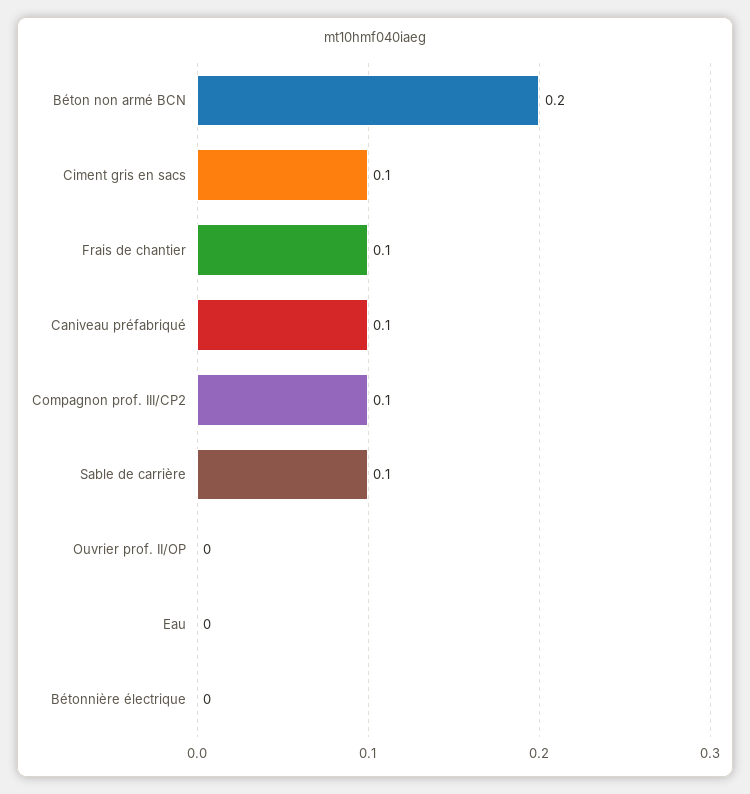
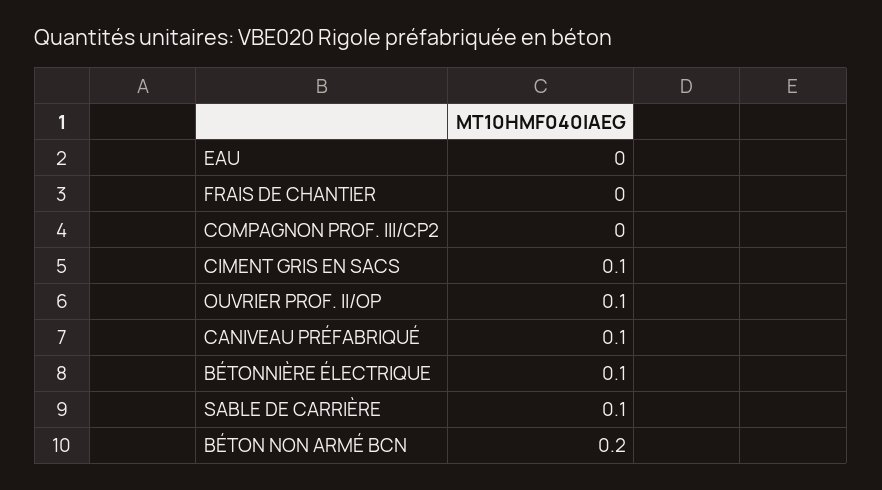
Frais de chantier: 0.1 -> 0
Compagnon prof. III/CP2: 0.1 -> 0
Ouvrier prof. II/OP: 0 -> 0.1
Bétonnière électrique: 0 -> 0.1

